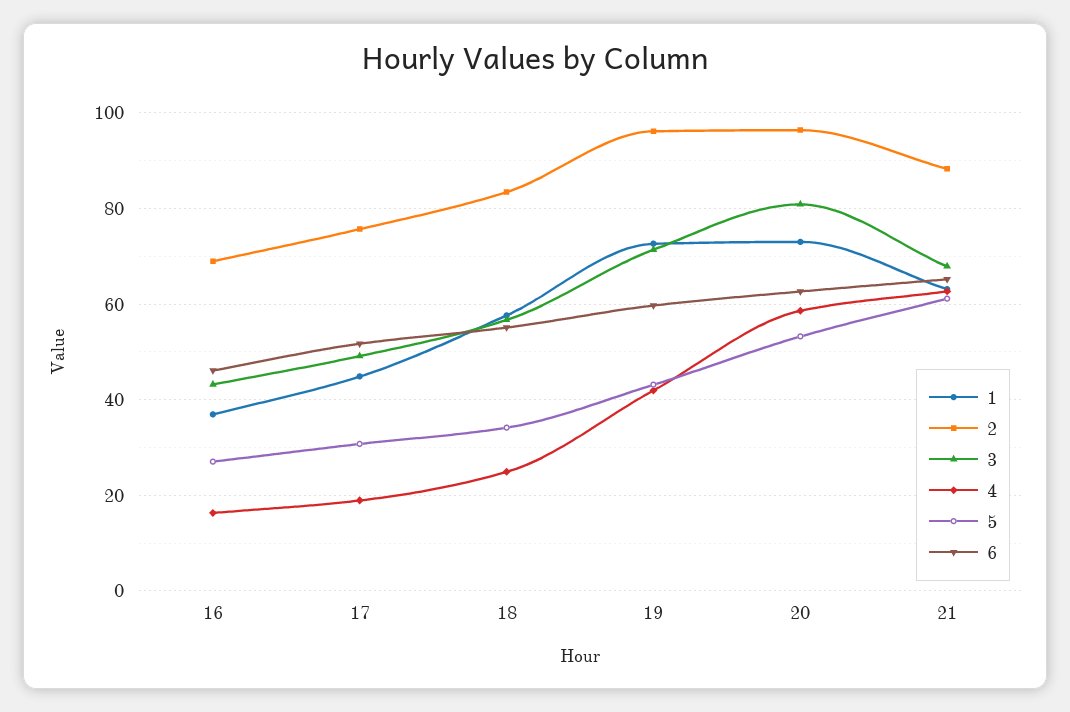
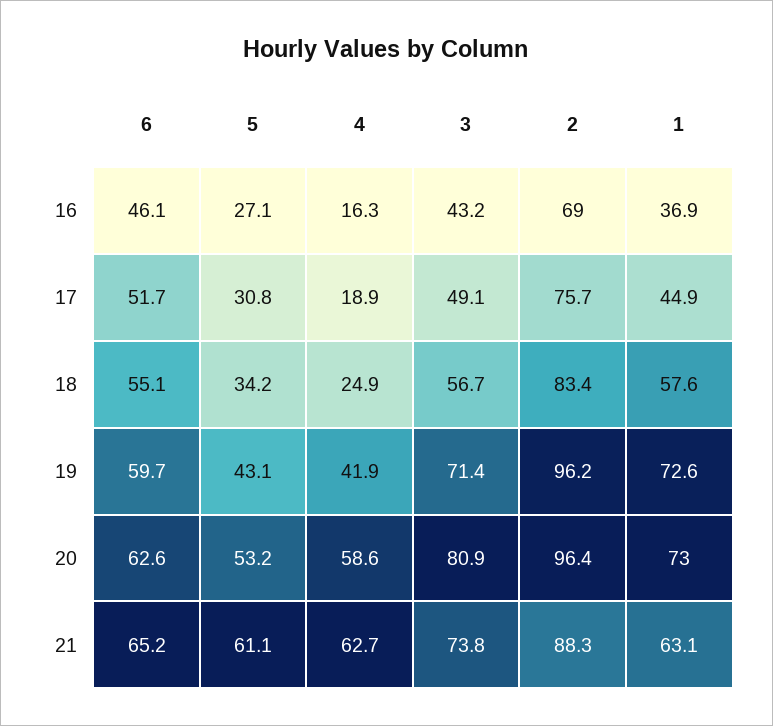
3, 21: 68 -> 73.8

